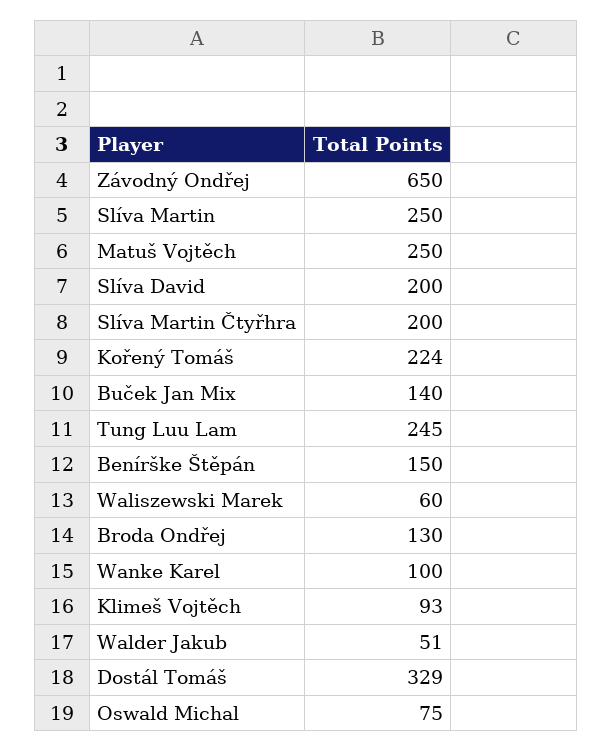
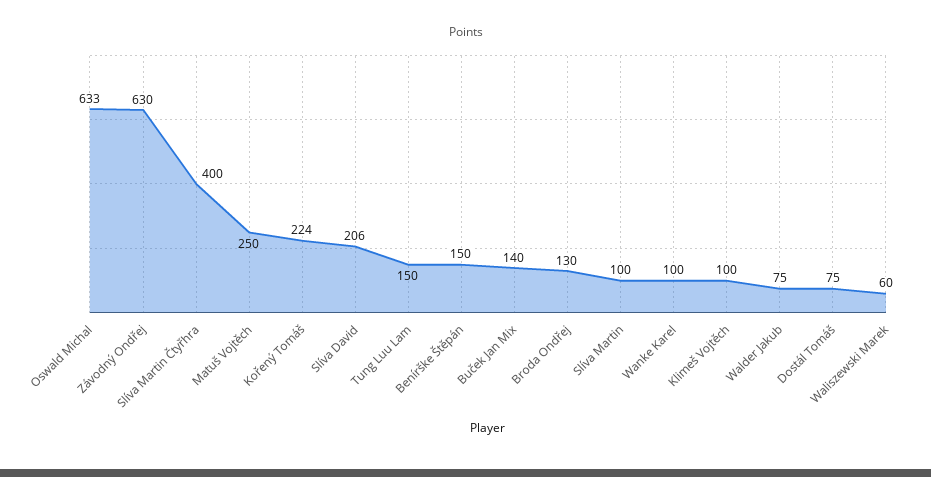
Závodný Ondřej: 650 -> 630
Slíva Martin: 250 -> 100
Slíva David: 200 -> 206
Slíva Martin Čtyřhra: 200 -> 400
Tung Luu Lam: 245 -> 150
Klimeš Vojtěch: 93 -> 100
Walder Jakub: 51 -> 75
Dostál Tomáš: 329 -> 75
Oswald Michal: 75 -> 633

